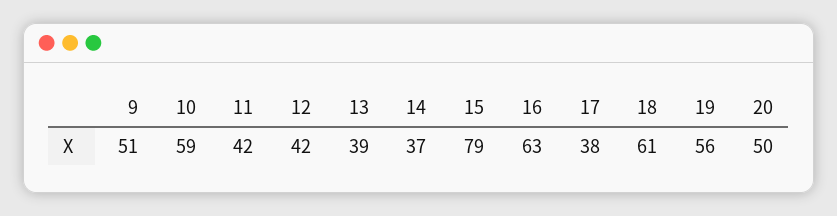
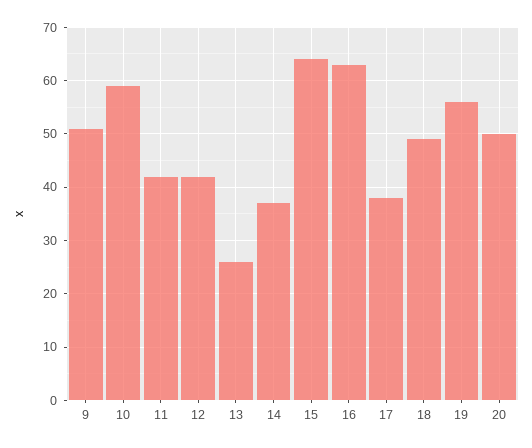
13: 39 -> 25
15: 79 -> 65
18: 61 -> 50

